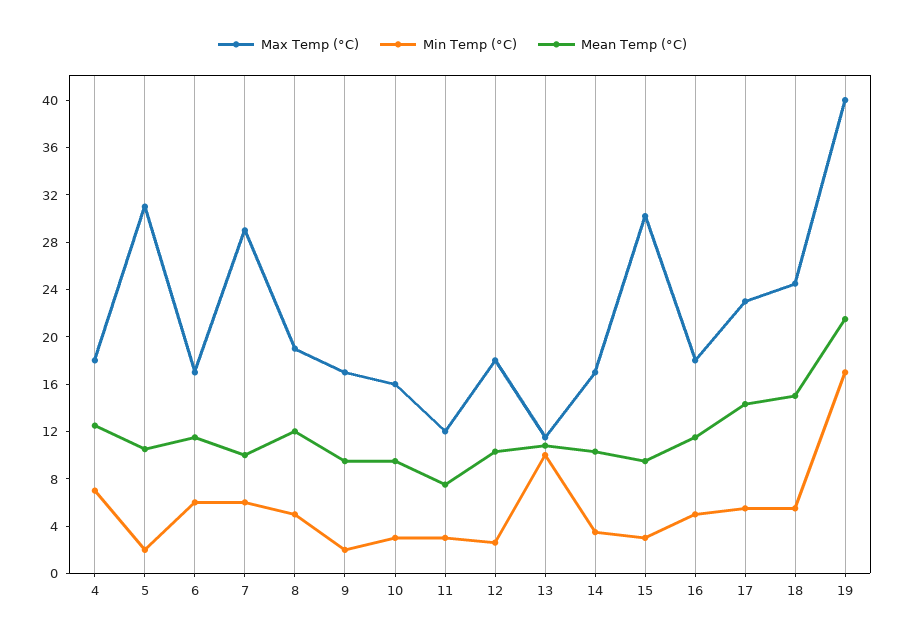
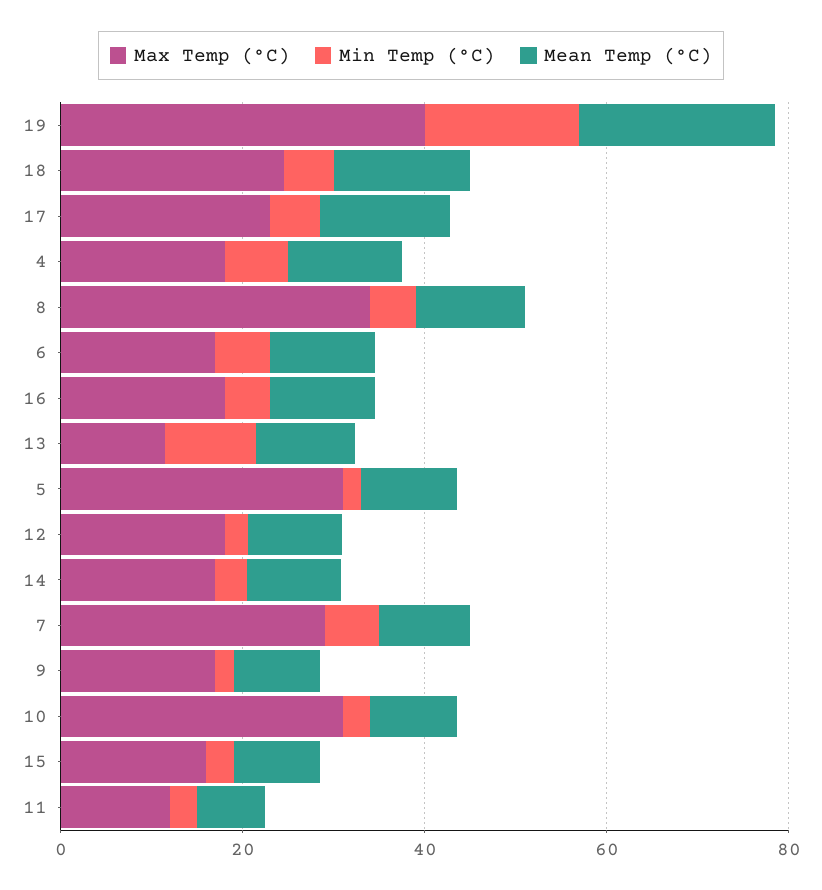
Max Temp (°C), 8: 19 -> 35
Max Temp (°C), 10: 16 -> 30
Max Temp (°C), 15: 30 -> 15

